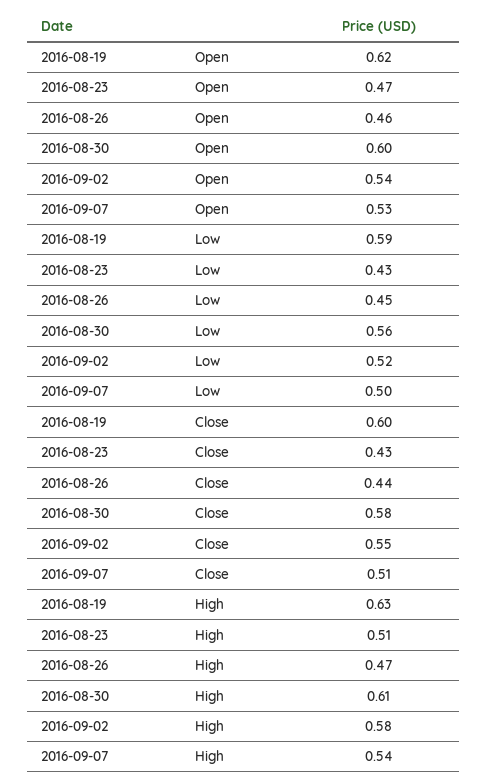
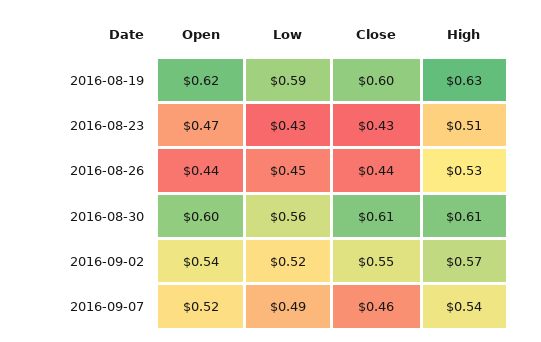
2016-08-26, Open: 0.46 -> 0.44
2016-09-07, Open: 0.53 -> 0.52
2016-09-07, Low: 0.5 -> 0.49
2016-08-30, Close: 0.58 -> 0.61
2016-09-07, Close: 0.51 -> 0.46
2016-08-26, High: 0.47 -> 0.53
2016-09-02, High: 0.58 -> 0.57

